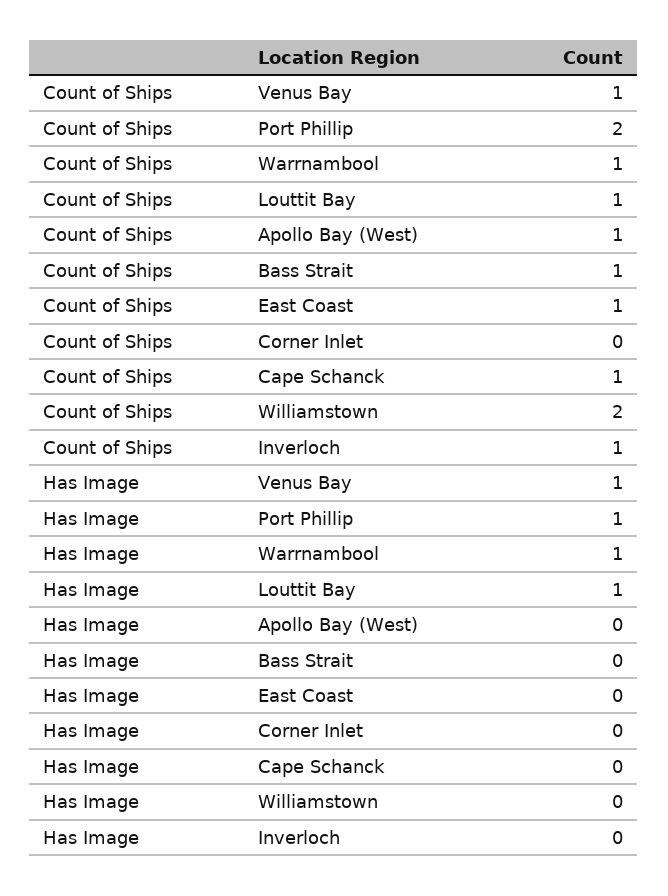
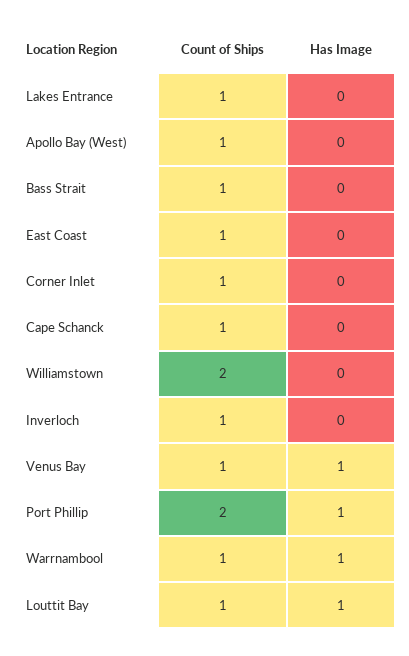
Count of Ships, Corner Inlet: 0 -> 1
Count of Ships, Lakes Entrance: none -> 1
Has Image, Lakes Entrance: none -> 0

